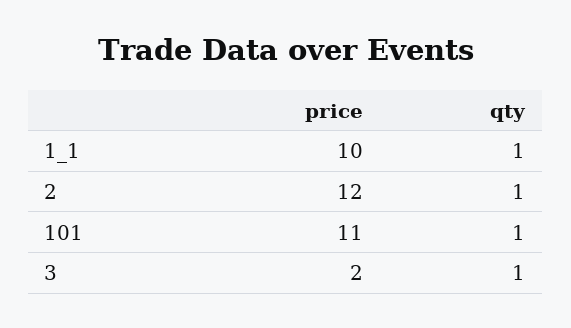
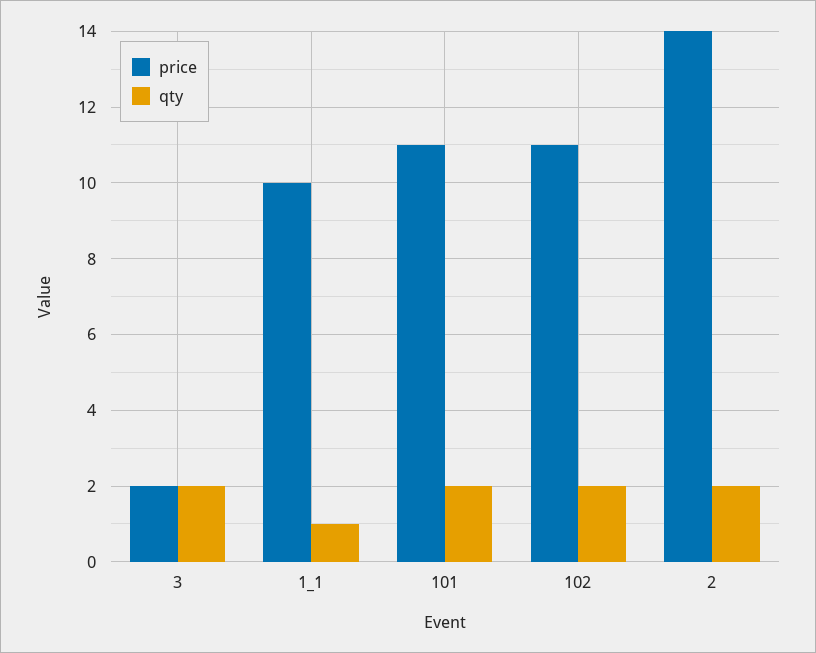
price, 2: 12 -> 14
qty, 2: 1 -> 2
qty, 101: 1 -> 2
qty, 3: 1 -> 2
price, 102: none -> 11
qty, 102: none -> 2

